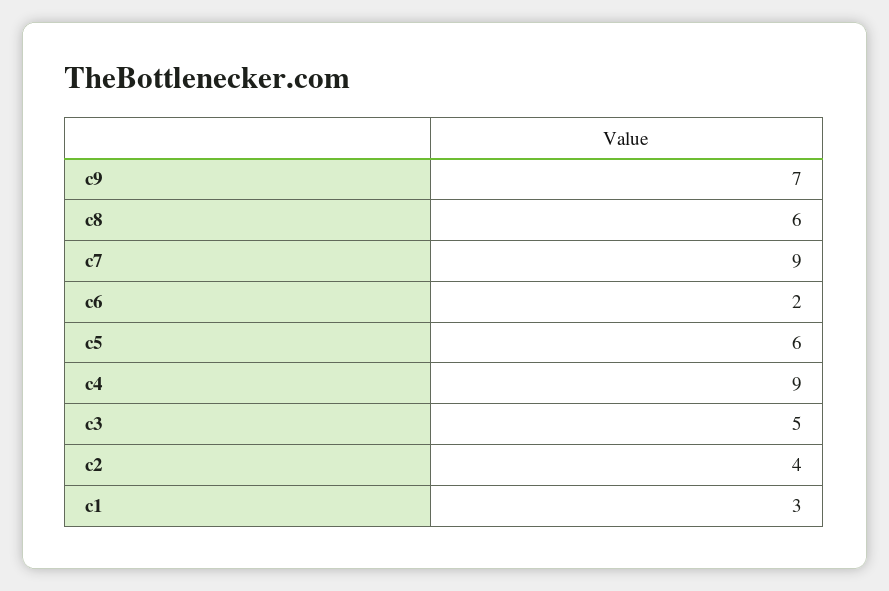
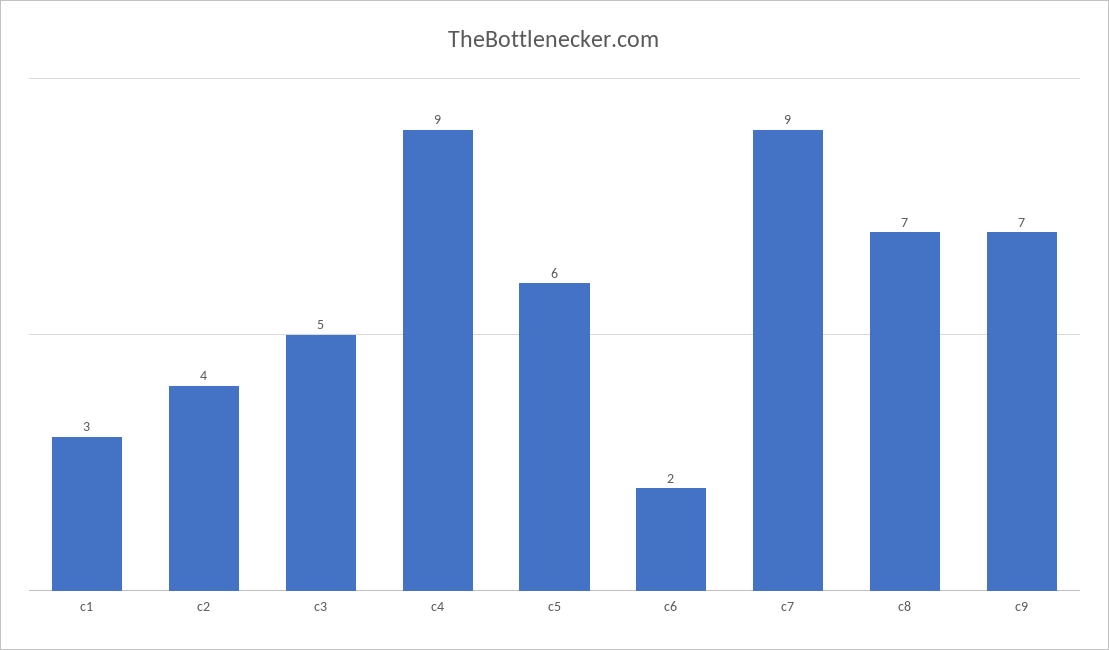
c8: 6 -> 7

